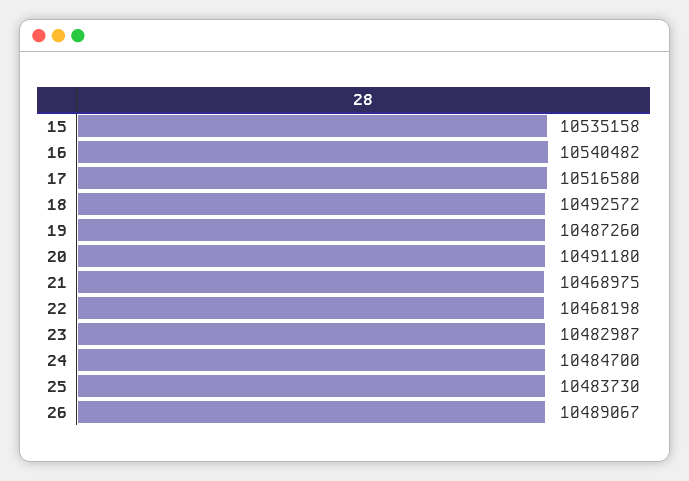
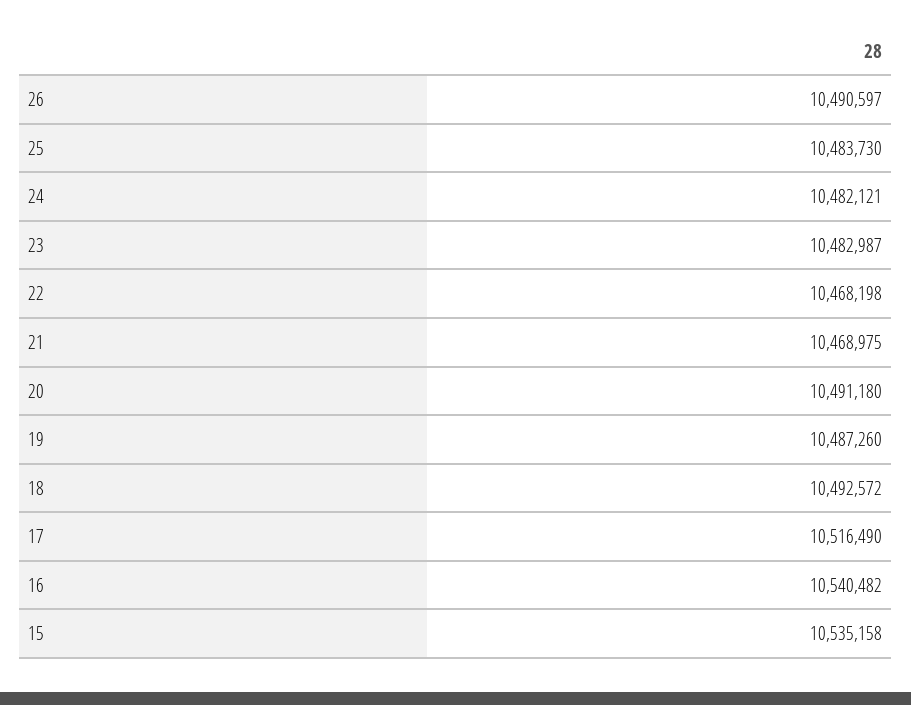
17: 10516580 -> 10516490
24: 10484700 -> 10482121
26: 10489067 -> 10490597

